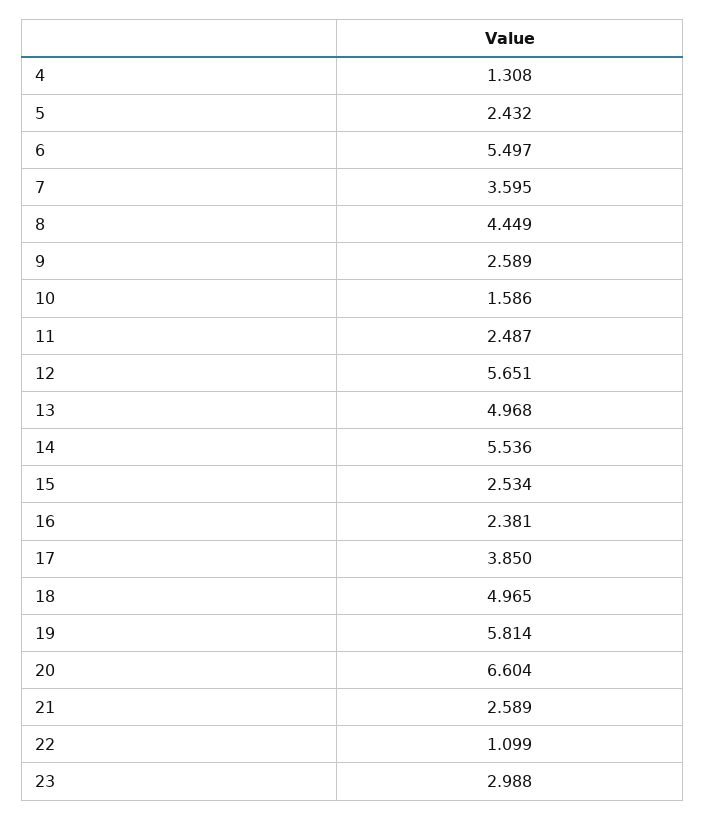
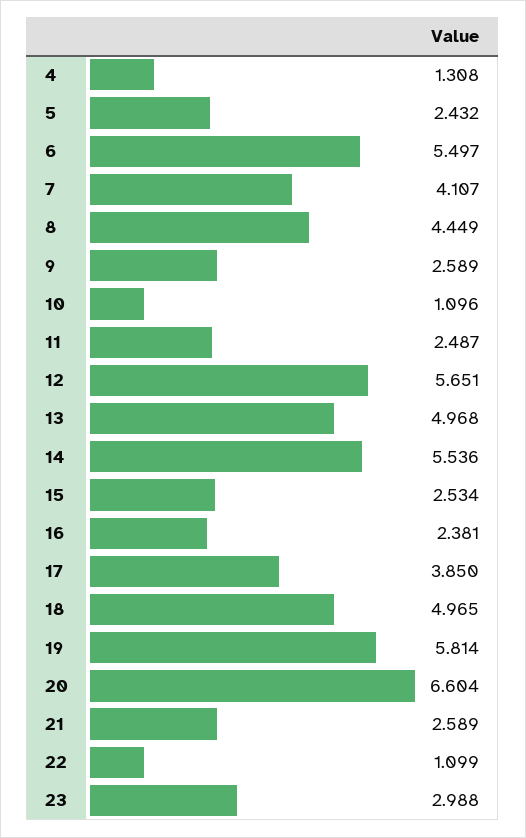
7: 3.595 -> 4.107
10: 1.586 -> 1.096

